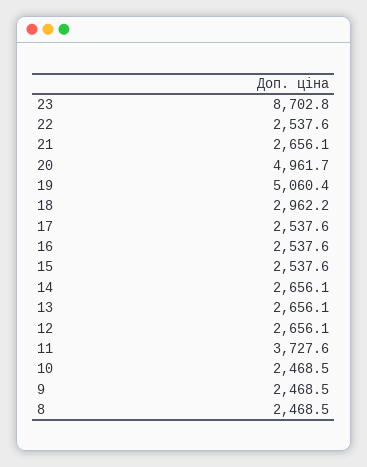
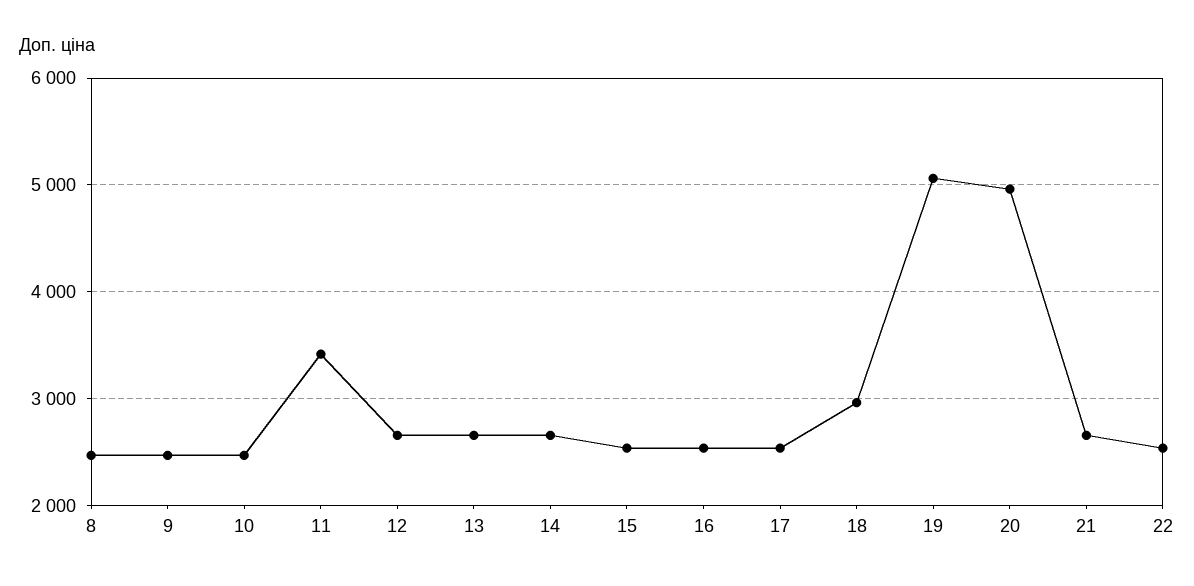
23: 8702.8 -> none
11: 3727.6 -> 3400

